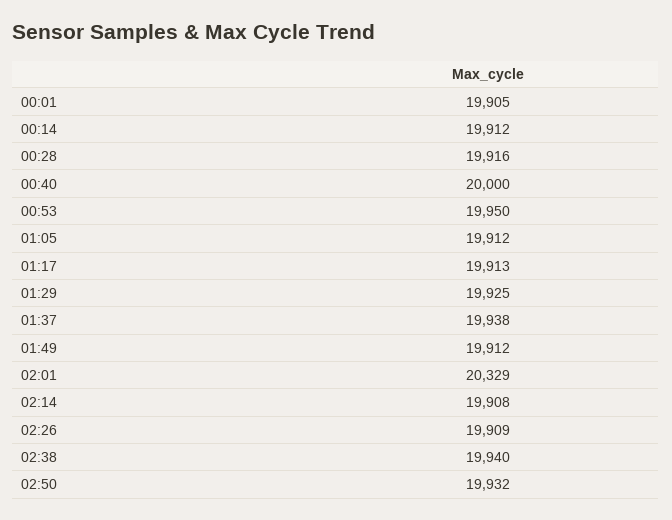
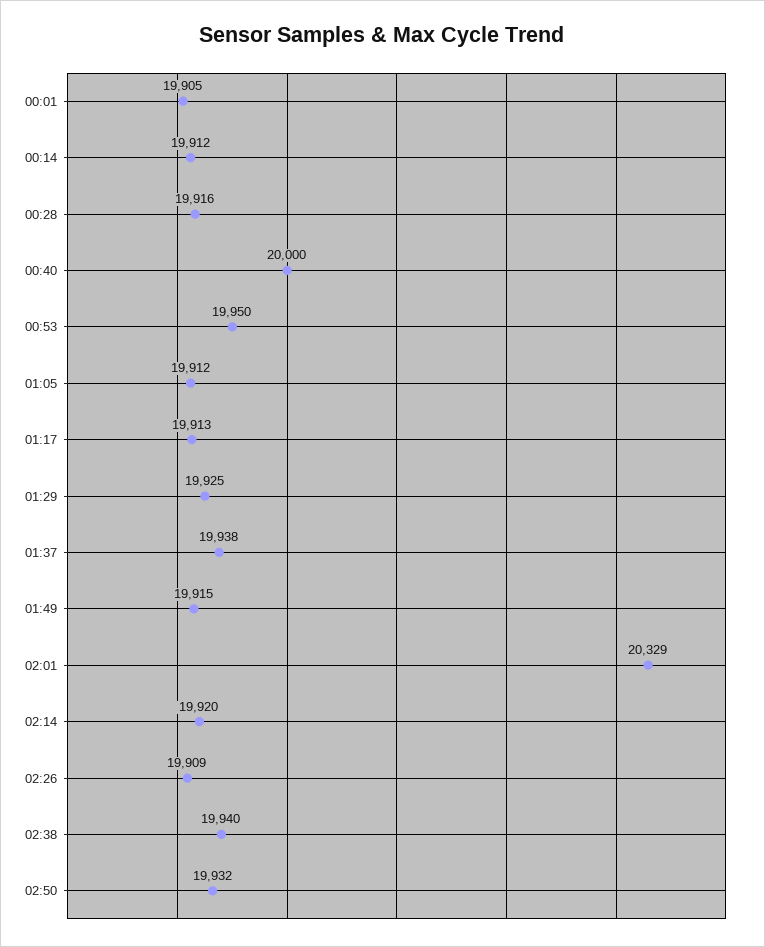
01:49: 19912 -> 19915
02:14: 19908 -> 19920

